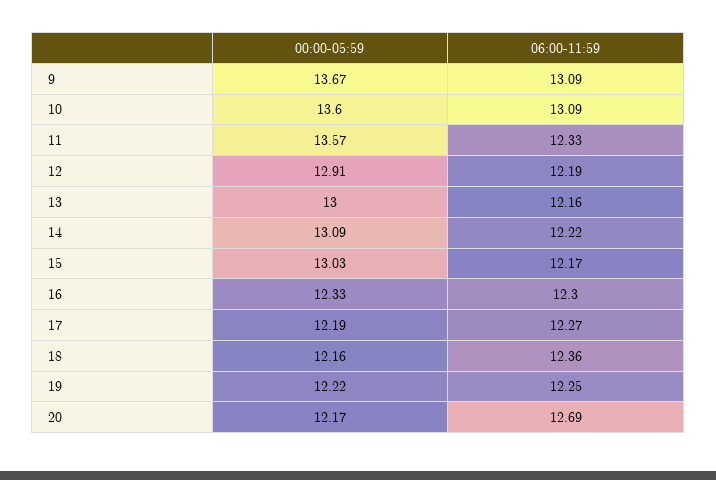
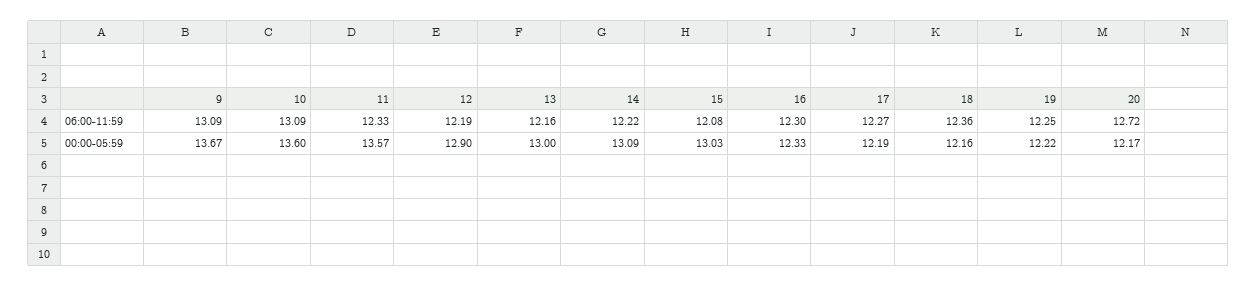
00:00-05:59, 12: 12.91 -> 12.9
06:00-11:59, 15: 12.17 -> 12.08
06:00-11:59, 20: 12.69 -> 12.72

